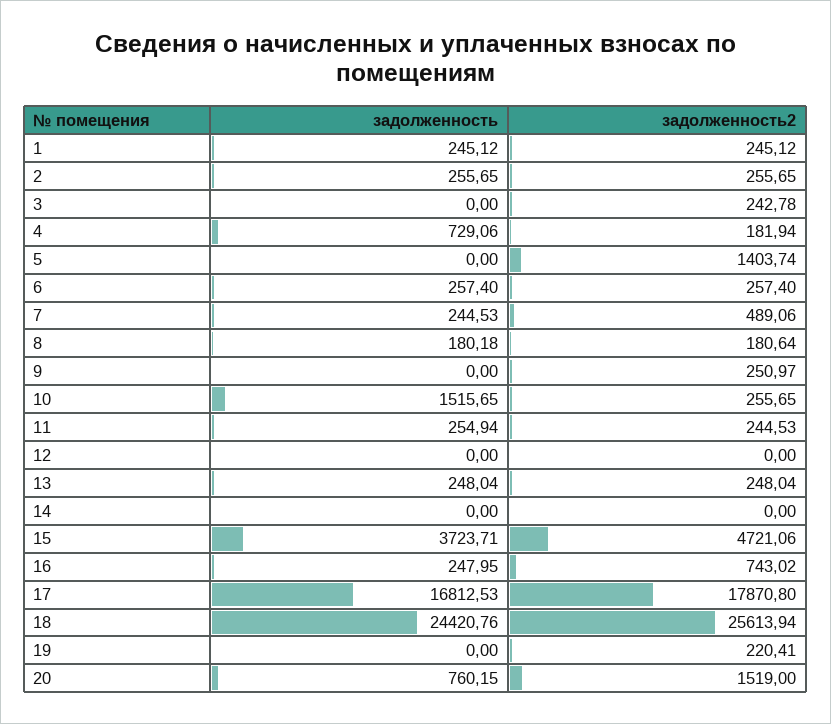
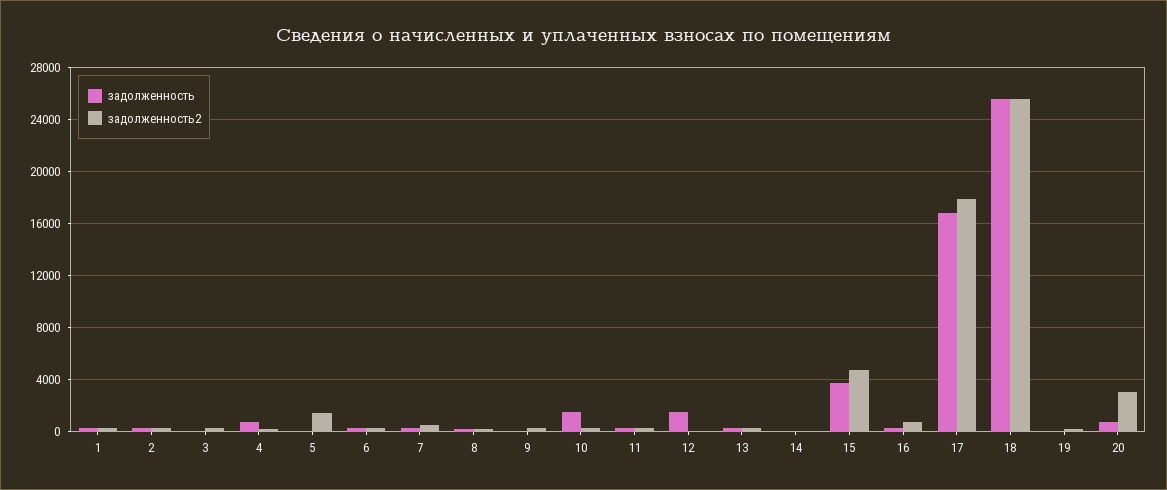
задолженность, 12: 0 -> 1500
задолженность, 18: 24420.76 -> 25500
задолженность2, 20: 1519 -> 3000

